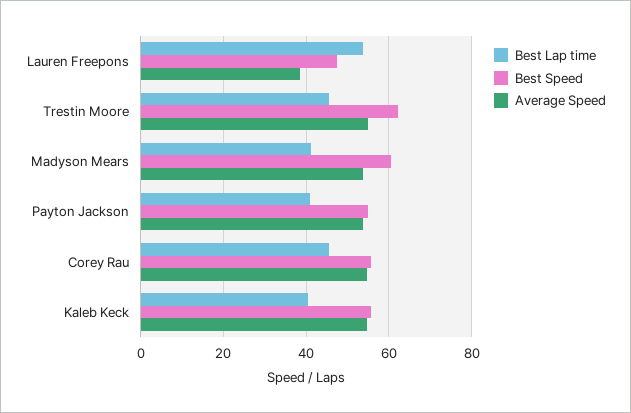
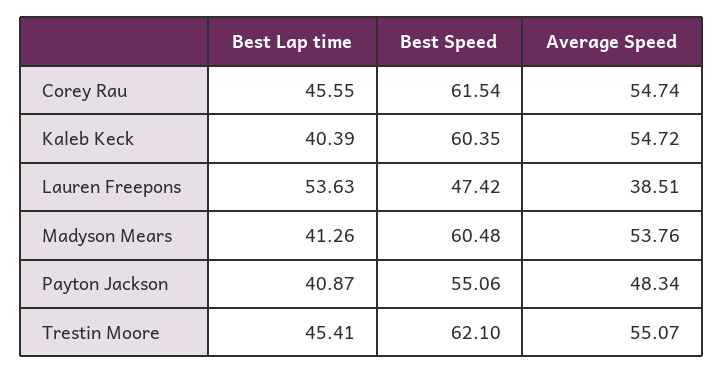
Average Speed, Payton Jackson: 54 -> 48.34
Best Speed, Corey Rau: 56 -> 61.54
Best Speed, Kaleb Keck: 56 -> 60.35

